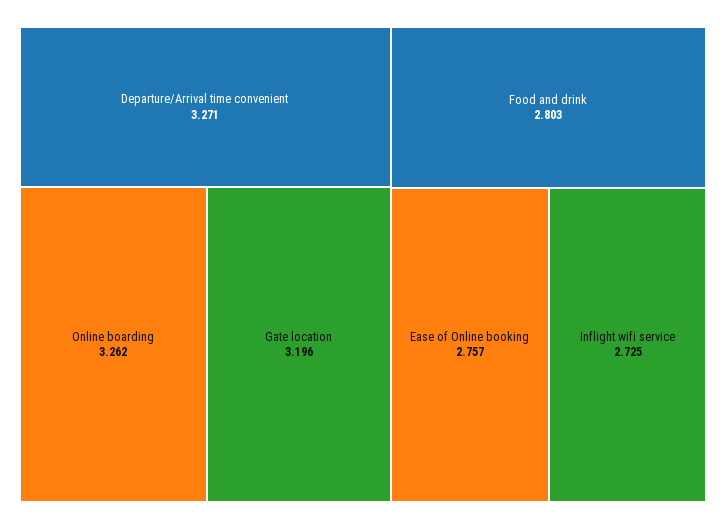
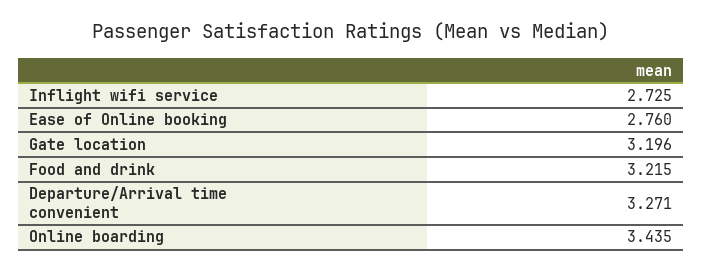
Online boarding: 3.262 -> 3.435
Food and drink: 2.803 -> 3.215
Ease of Online booking: 2.757 -> 2.76

